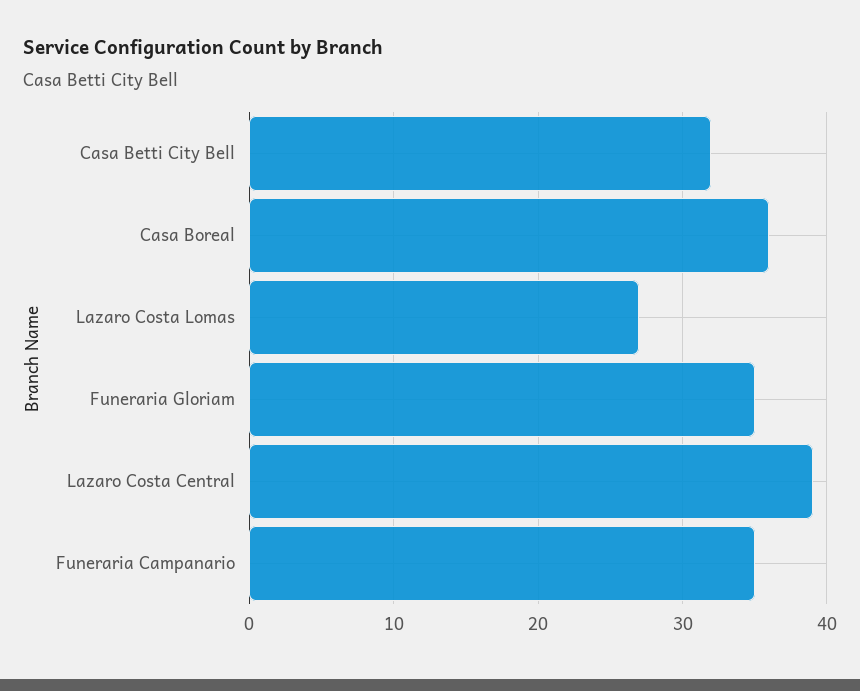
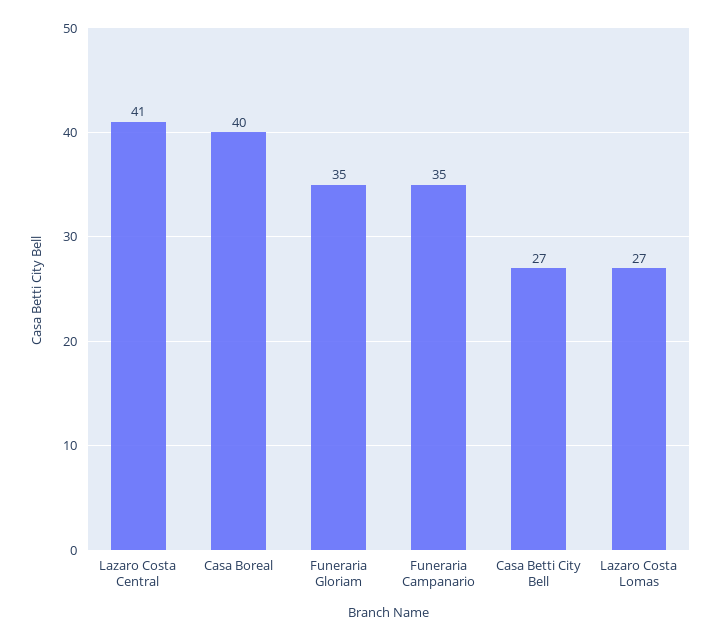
Casa Betti City Bell: 32 -> 27
Casa Boreal: 36 -> 40
Lazaro Costa Central: 39 -> 41

